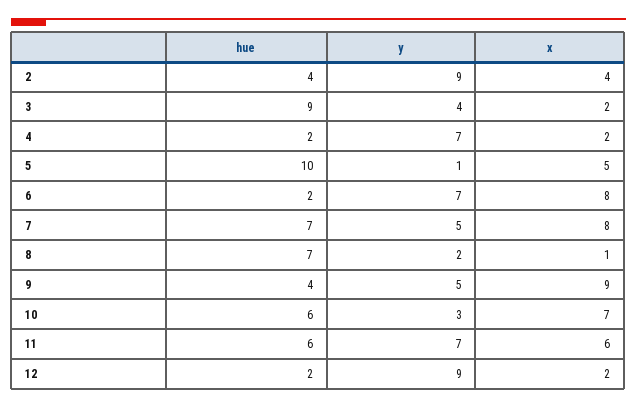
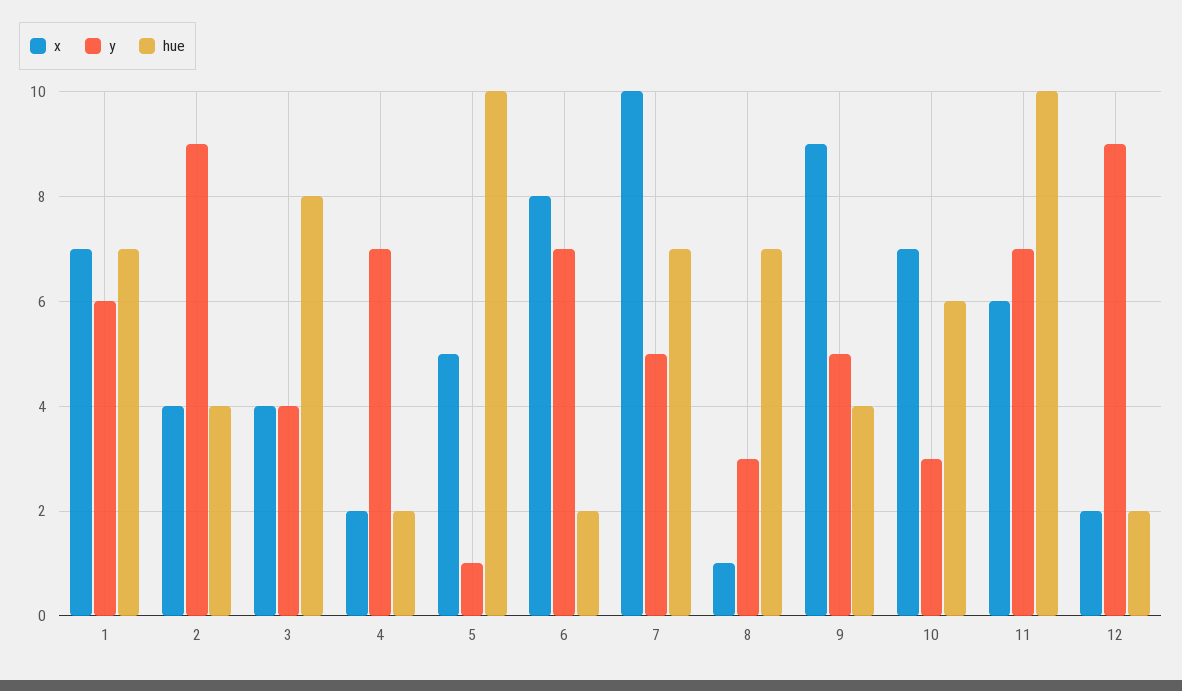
hue, 3: 9 -> 8
x, 3: 2 -> 4
x, 7: 8 -> 10
y, 8: 2 -> 3
hue, 11: 6 -> 10
x, 1: none -> 7
y, 1: none -> 6
hue, 1: none -> 7

